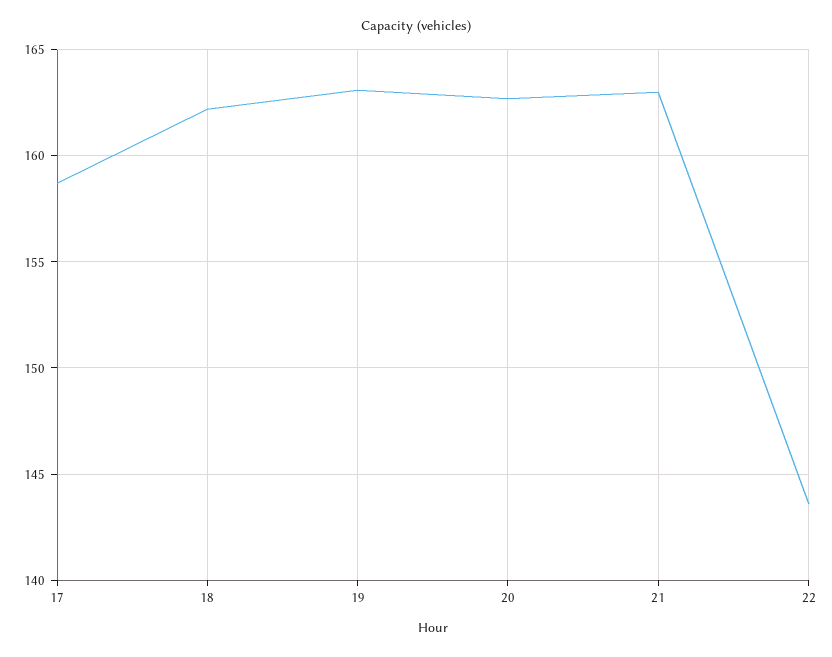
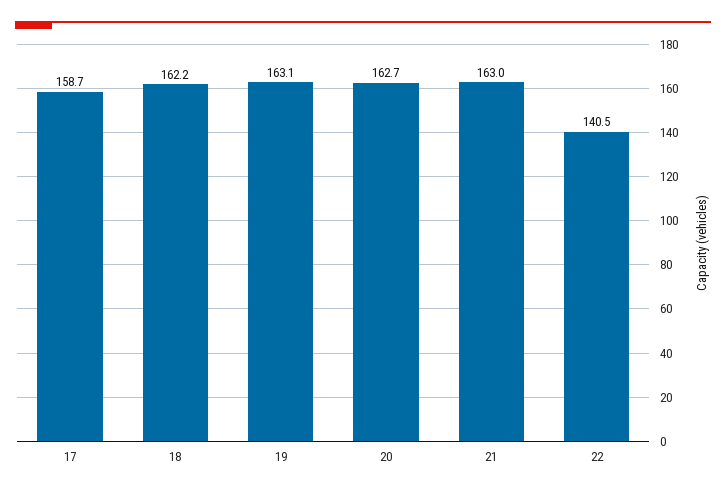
22: 143.5 -> 140.5

